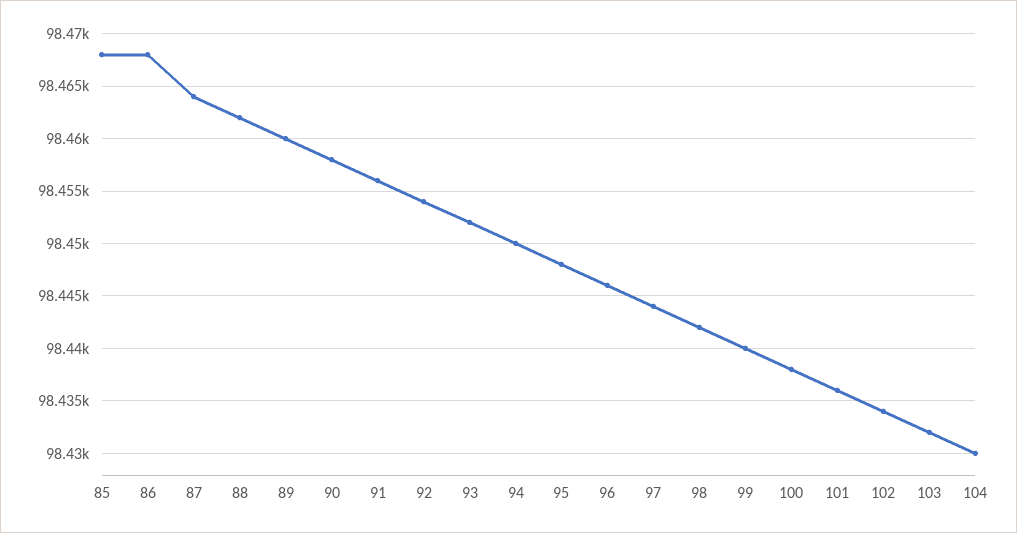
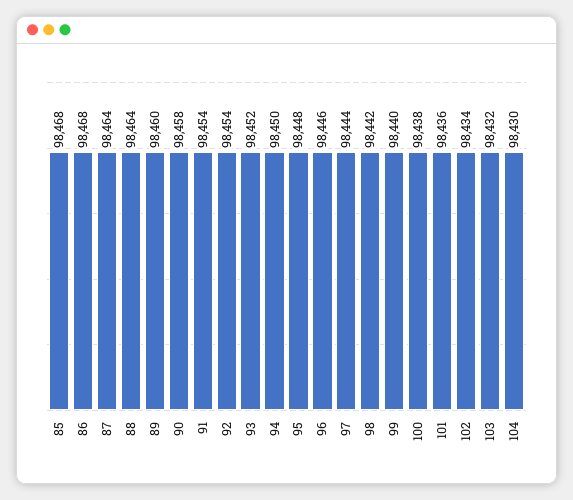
88: 98462 -> 98464
91: 98456 -> 98454

